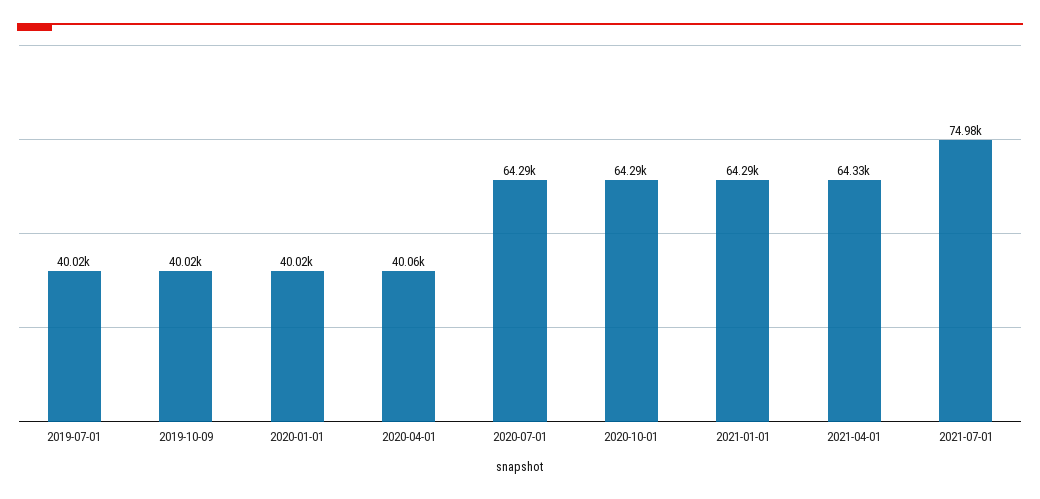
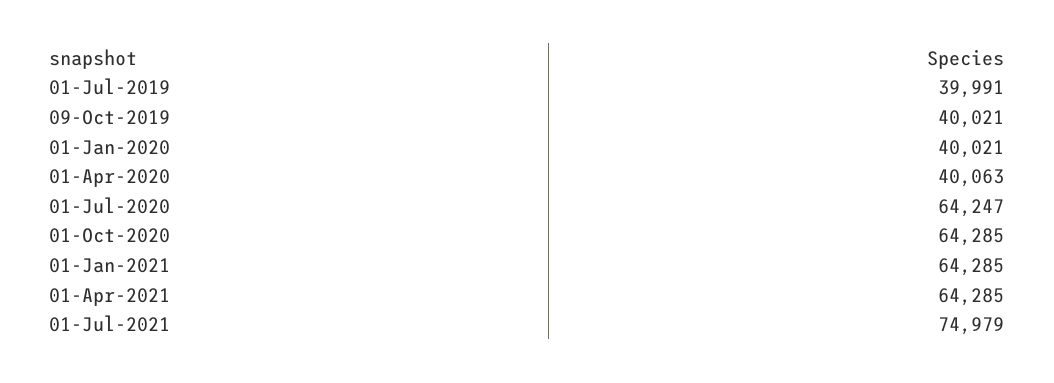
2019-07-01: 40020 -> 39991
2020-07-01: 64290 -> 64247
2021-04-01: 64330 -> 64285

